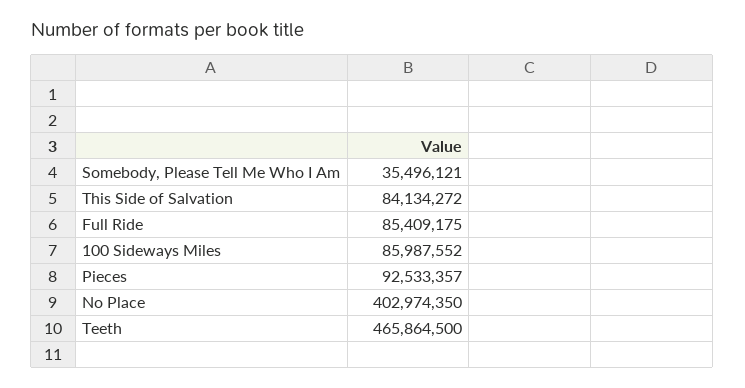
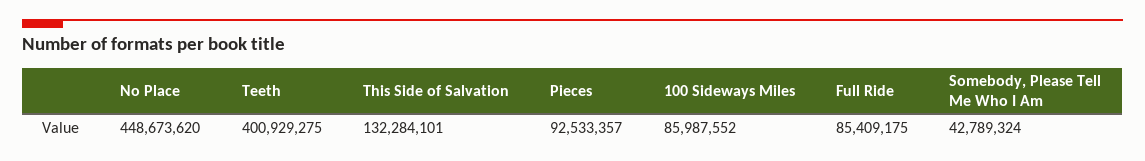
Somebody, Please Tell Me Who I Am: 35496121 -> 42789324
This Side of Salvation: 84134272 -> 132284101
No Place: 402974350 -> 448673620
Teeth: 465864500 -> 400929275

